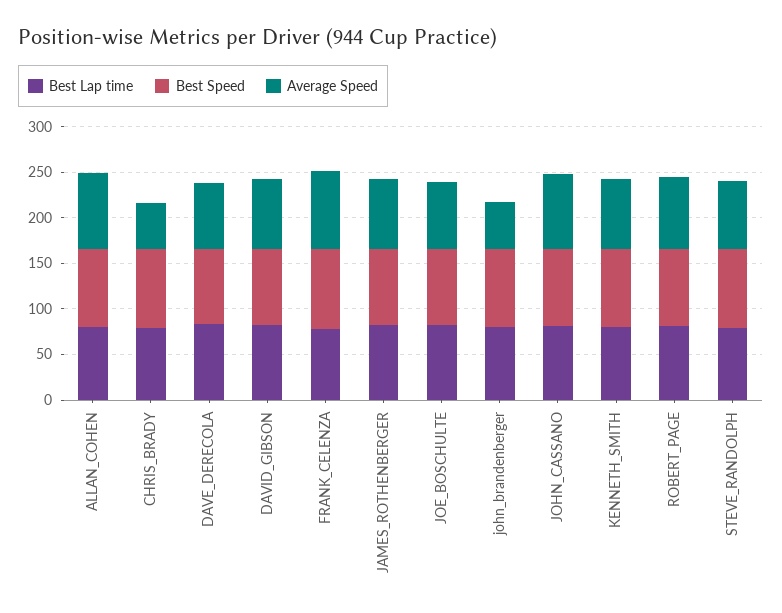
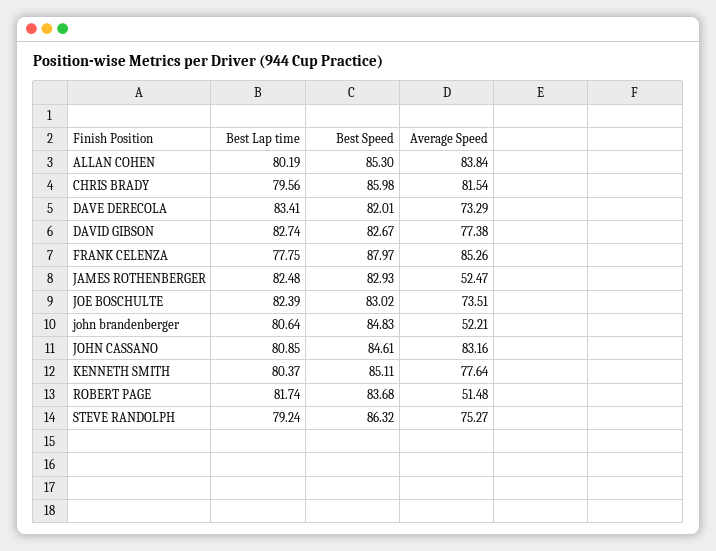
Average Speed, CHRIS_BRADY: 50 -> 81.54
Average Speed, JAMES_ROTHENBERGER: 80 -> 52.47
Average Speed, ROBERT_PAGE: 80 -> 51.48

